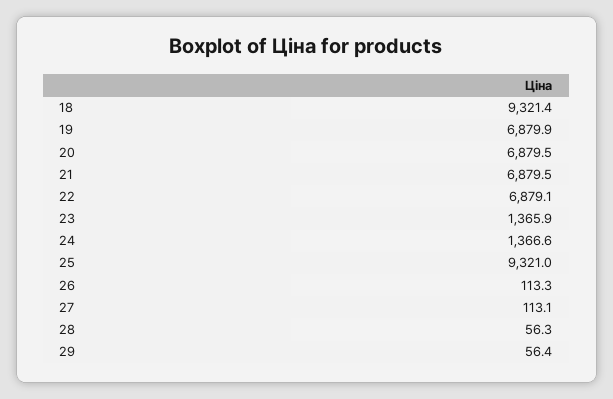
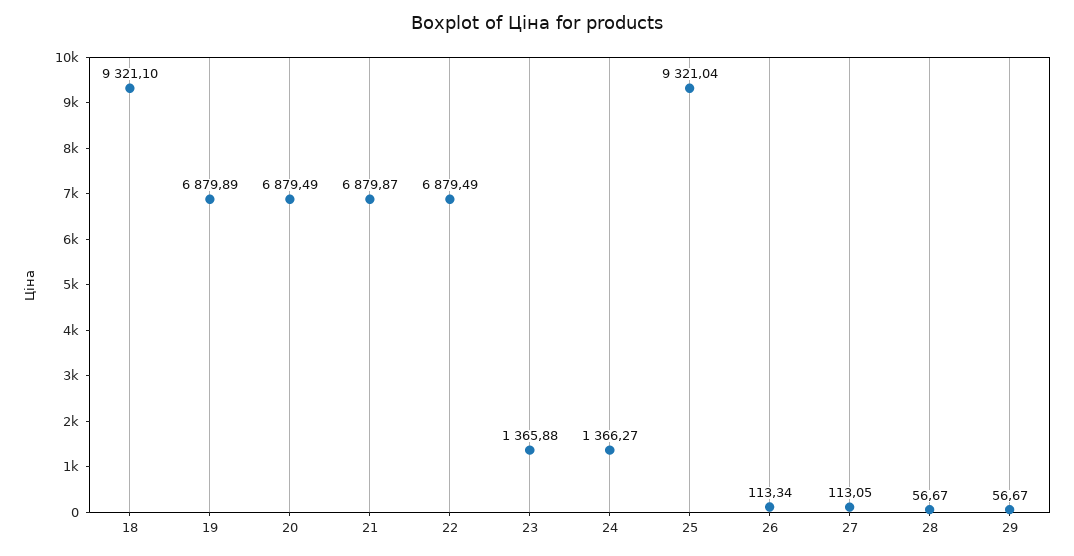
18: 9321.4 -> 9321.1
21: 6879.5 -> 6879.87
22: 6879.1 -> 6879.49
24: 1366.6 -> 1366.27
28: 56.3 -> 56.67
29: 56.4 -> 56.67

